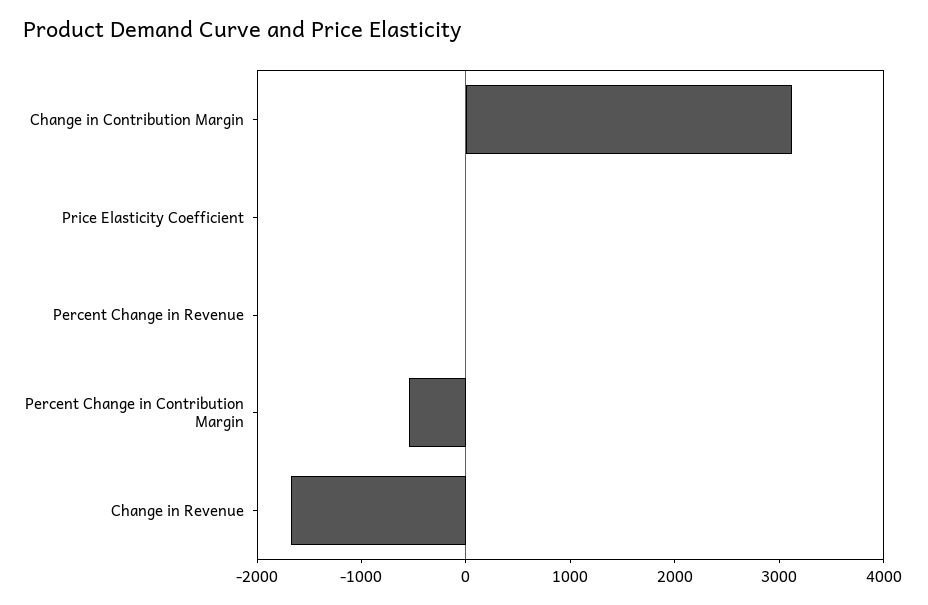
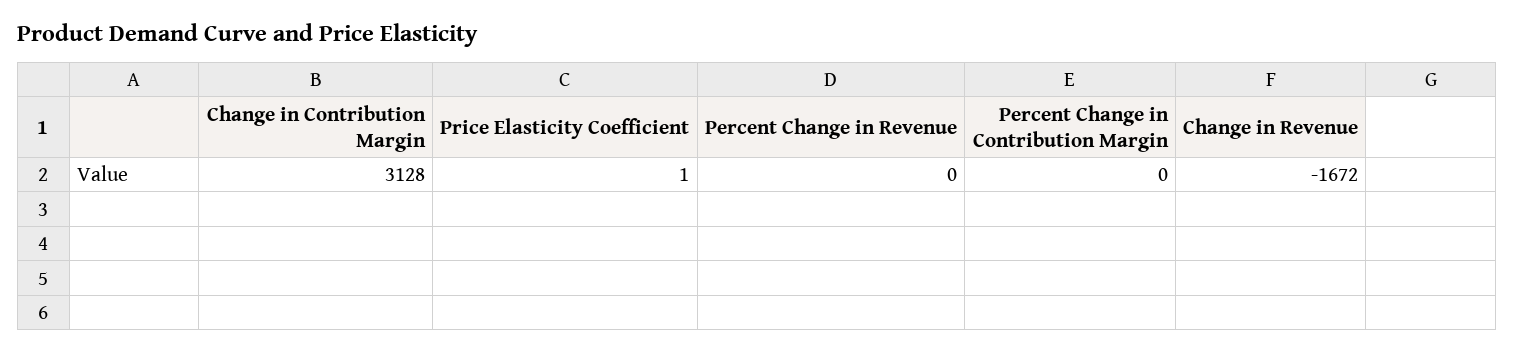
Percent Change in Contribution Margin: -600 -> 0

